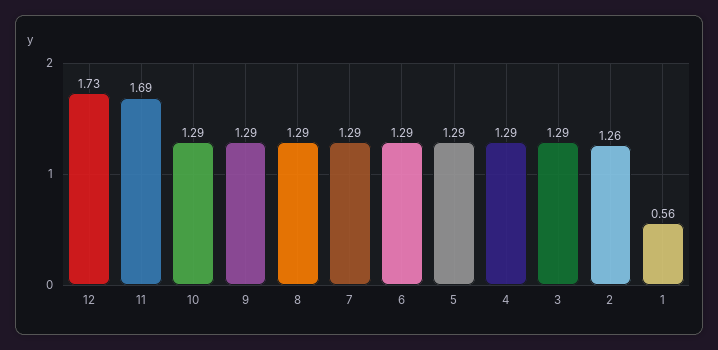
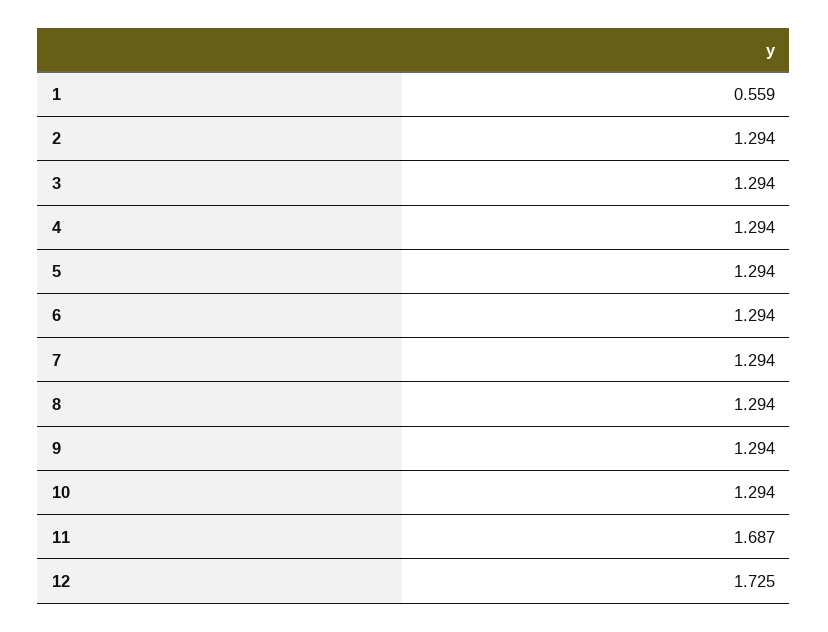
2: 1.26 -> 1.294

